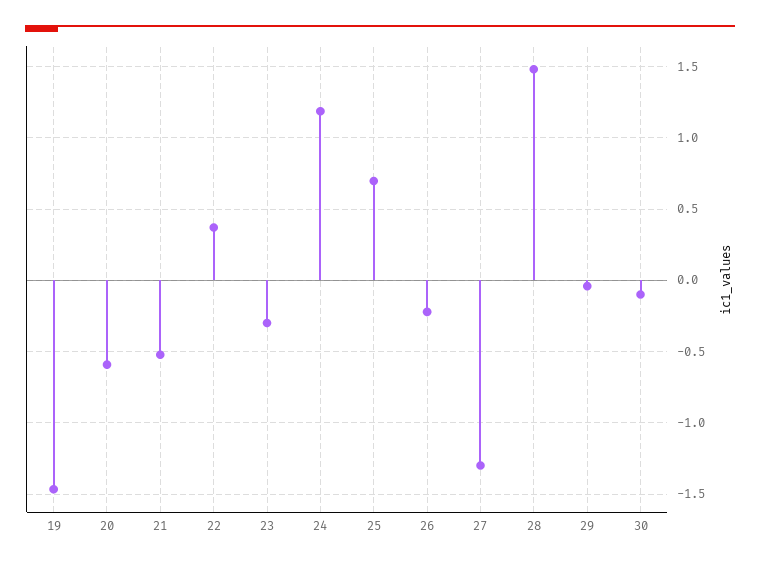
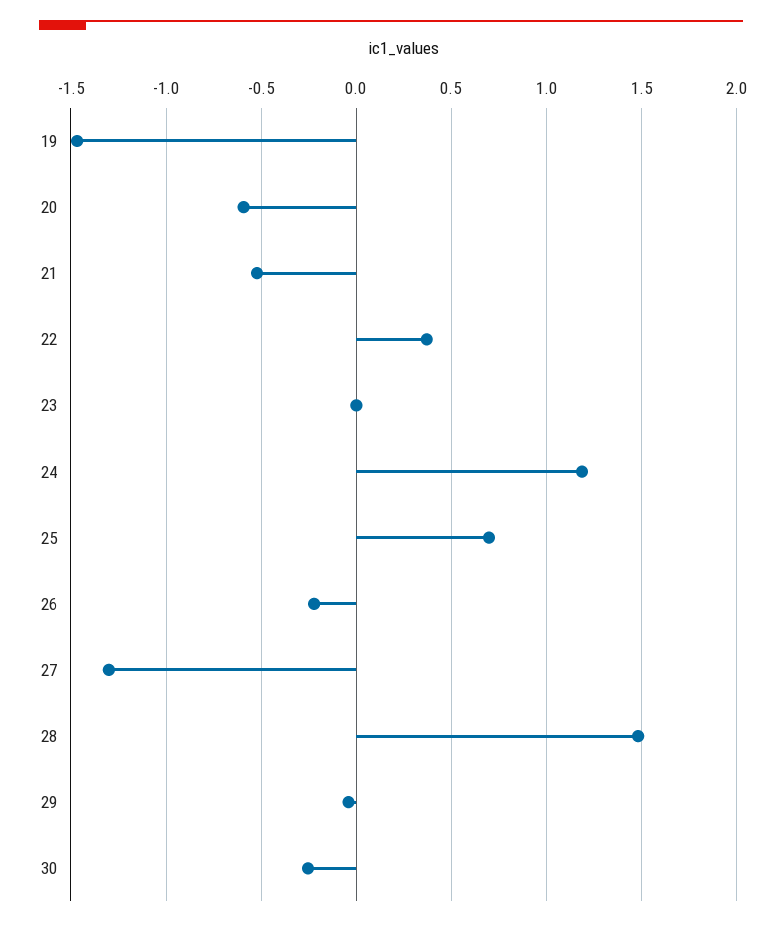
23: -0.3 -> 0
30: -0.1 -> -0.25

